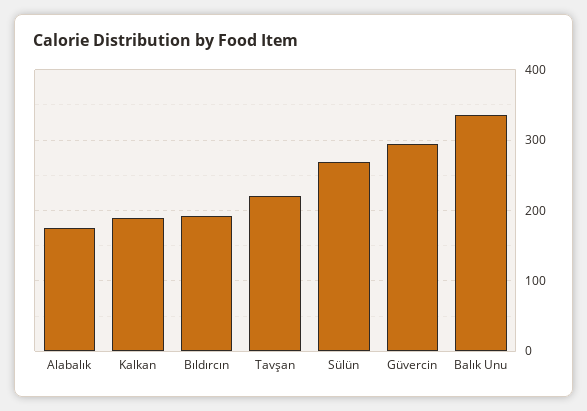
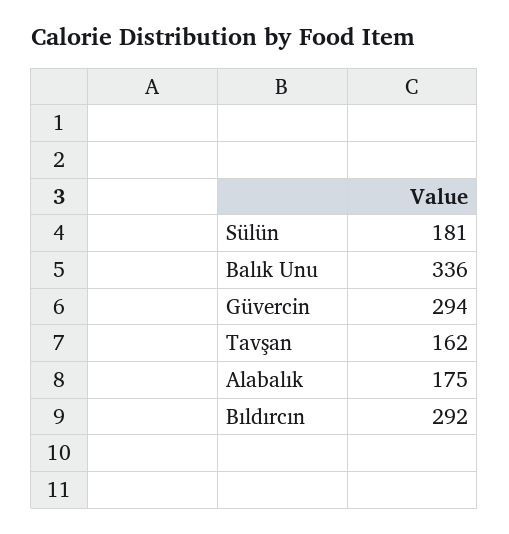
Kalkan: 190 -> none
Bıldırcın: 190 -> 292
Tavşan: 220 -> 162
Sülün: 270 -> 181

